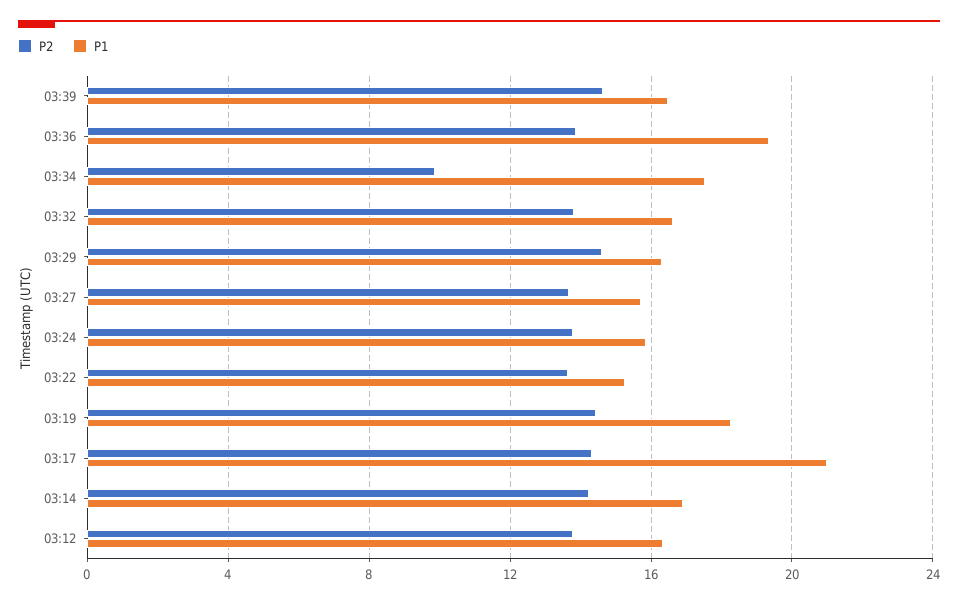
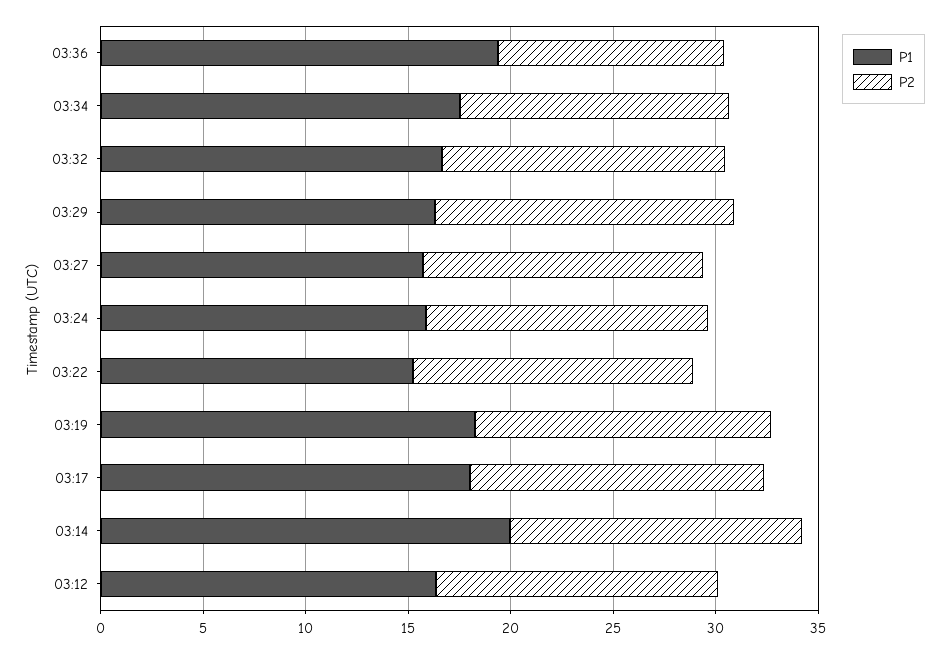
P2, 03:39: 14.5 -> none
P1, 03:39: 16.5 -> none
P2, 03:36: 14 -> 11
P2, 03:34: 10 -> 13
P1, 03:17: 21 -> 18
P1, 03:14: 17 -> 20

